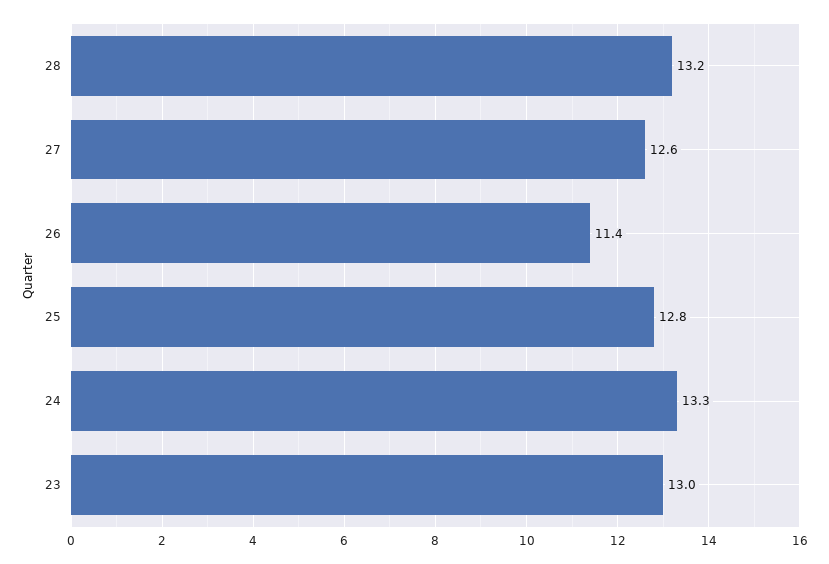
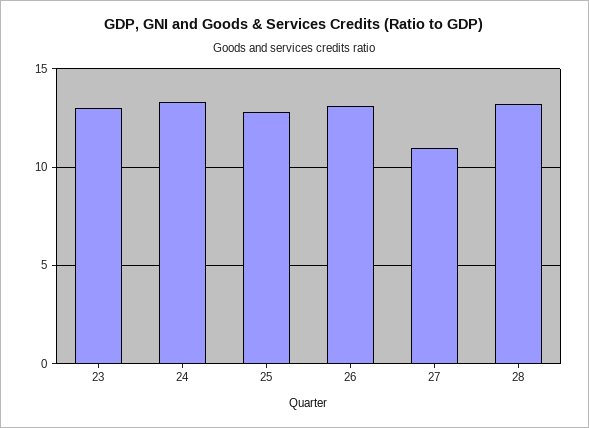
27: 12.6 -> 11
26: 11.4 -> 13

